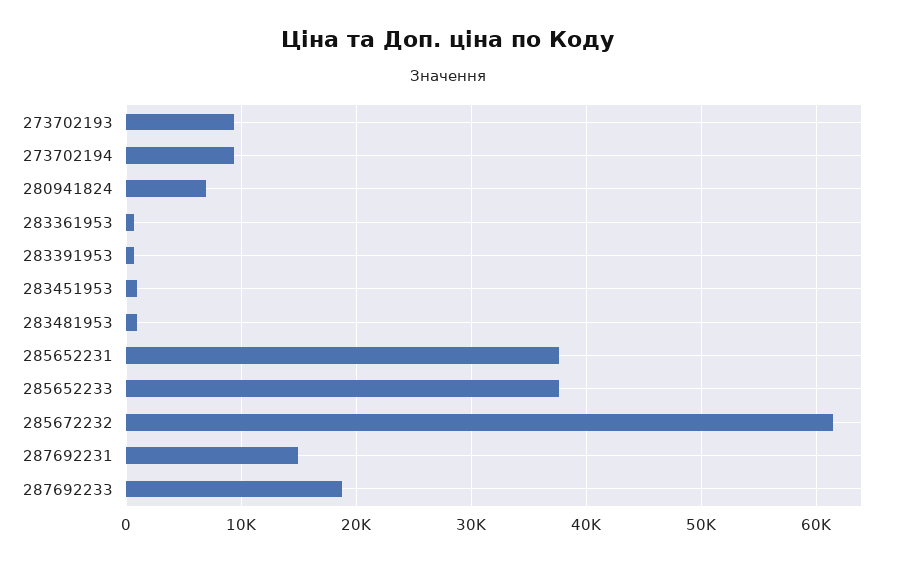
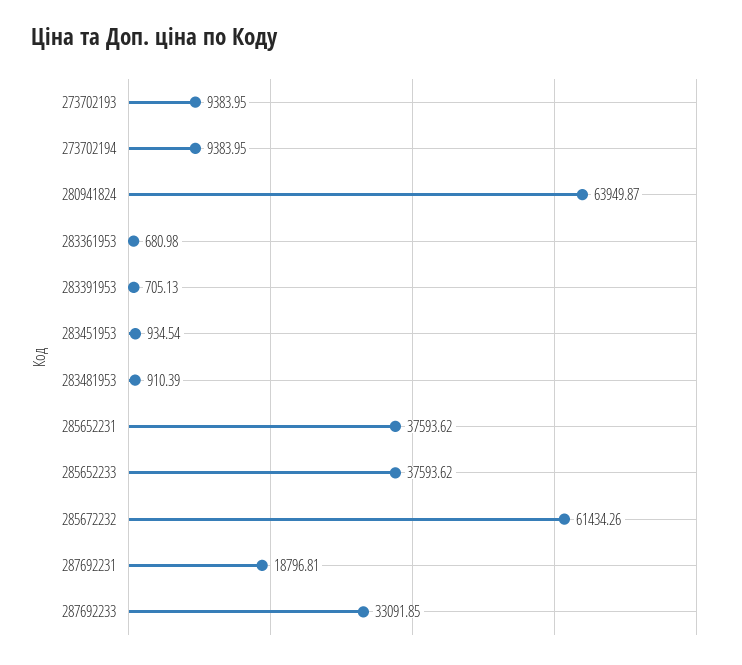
280941824: 7000 -> 63949.87
287692231: 15000 -> 18796.81
287692233: 19000 -> 33091.85

